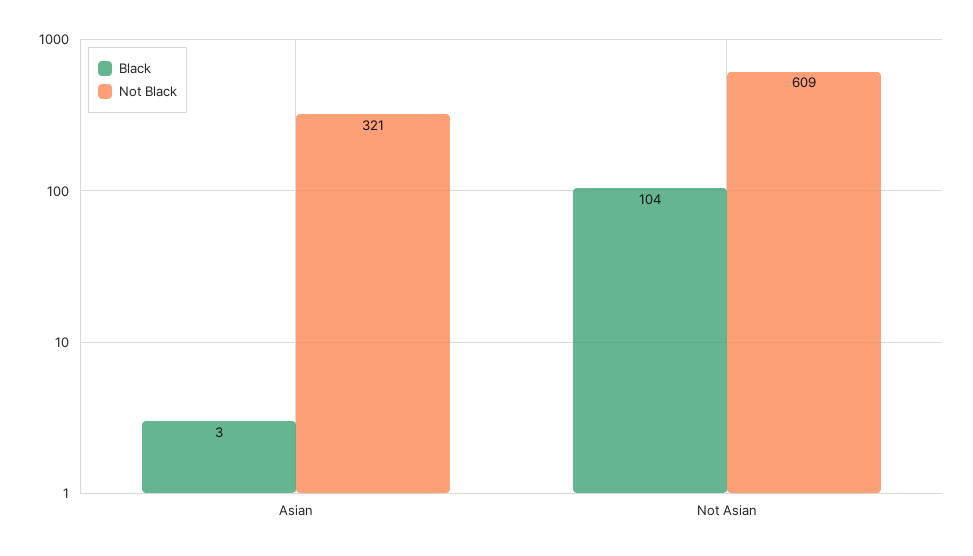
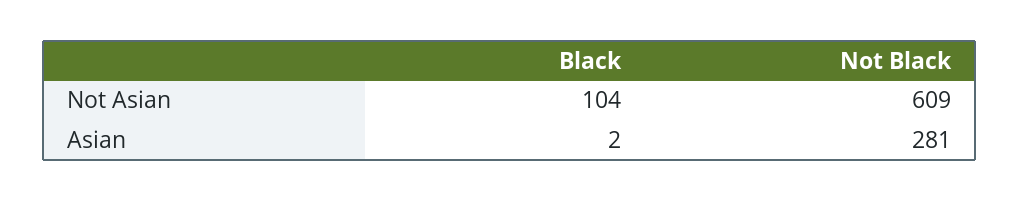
Black, Asian: 3 -> 2
Not Black, Asian: 321 -> 281

